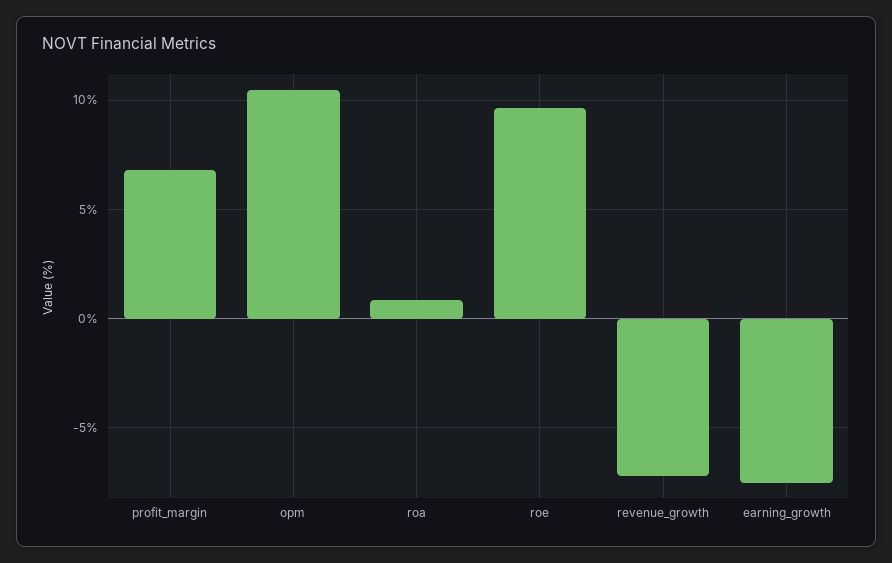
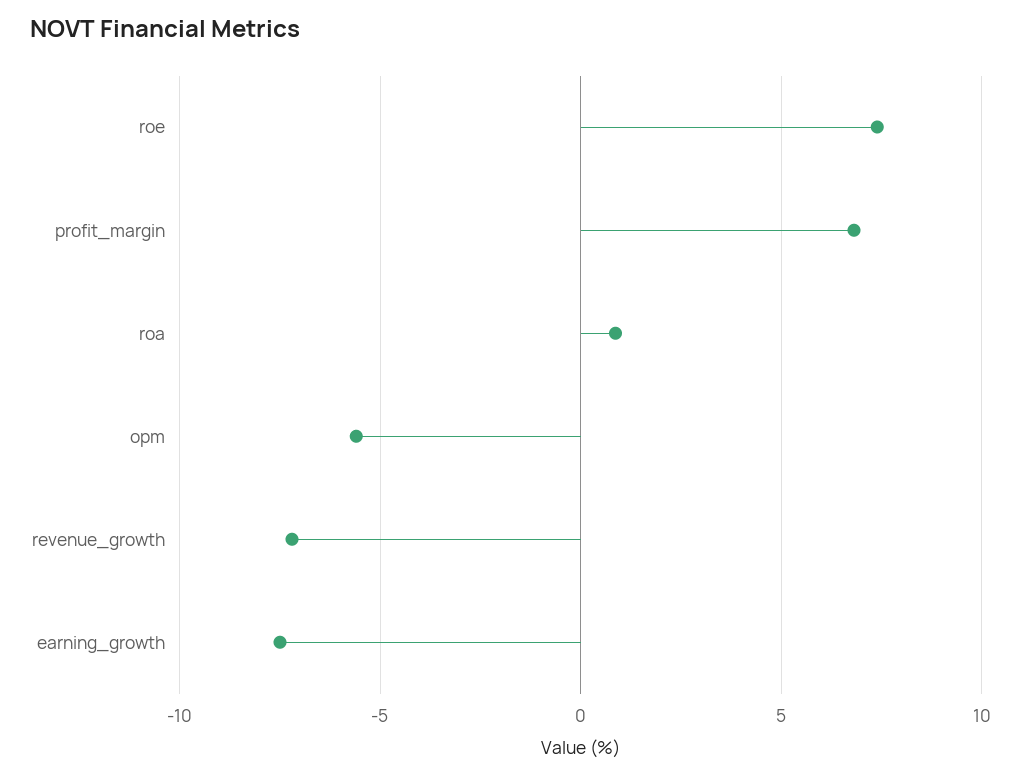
opm: 10.5 -> -5.5
roe: 9.5 -> 7.5

